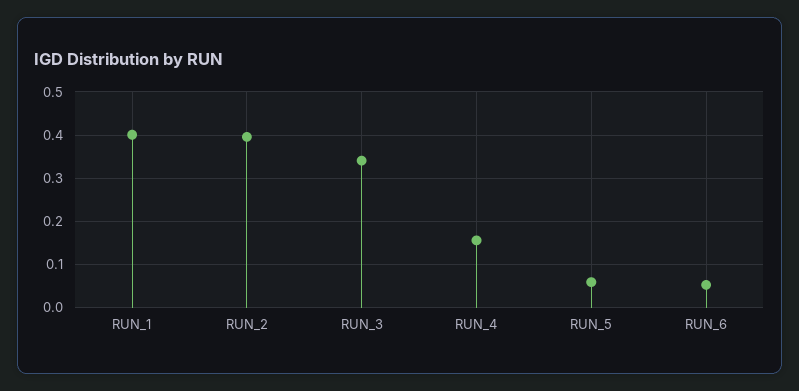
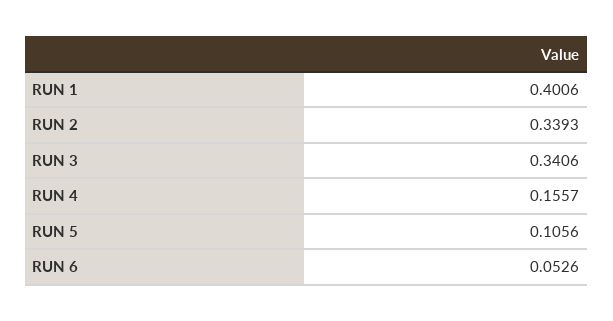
RUN_2: 0.4 -> 0.3393
RUN_5: 0.06 -> 0.1056

